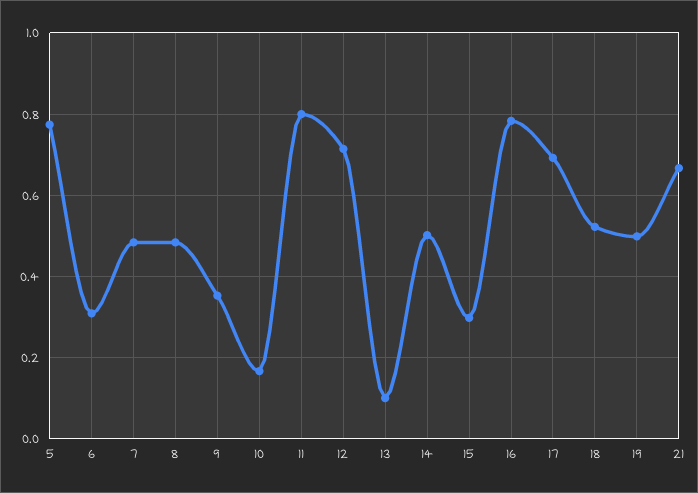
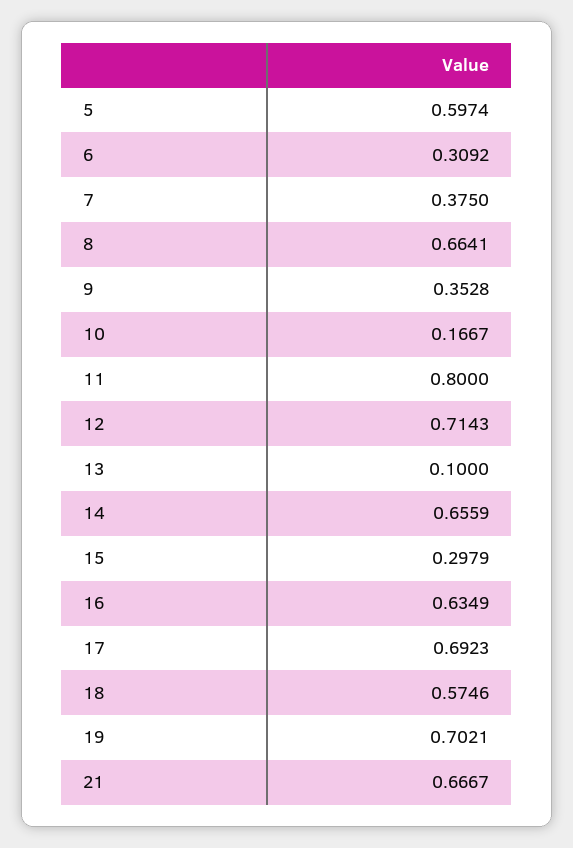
5: 0.78 -> 0.5974
7: 0.48 -> 0.375
8: 0.48 -> 0.6641
14: 0.5 -> 0.6559
16: 0.78 -> 0.6349
18: 0.52 -> 0.5746
19: 0.5 -> 0.7021

